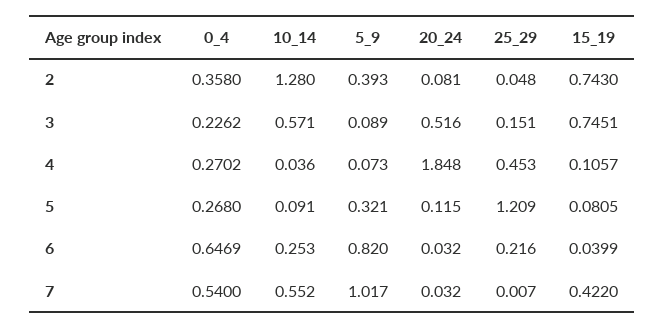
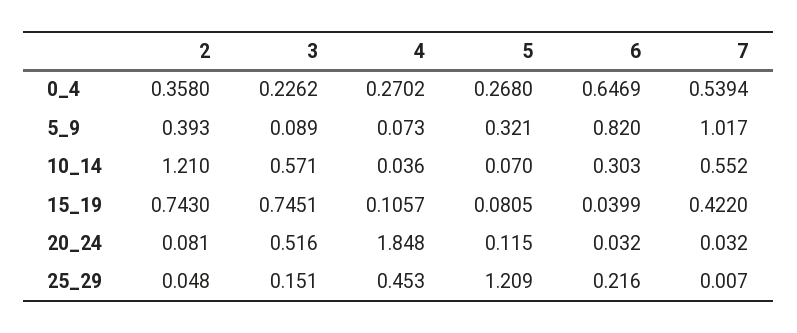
10_14, 2: 1.28 -> 1.21
10_14, 5: 0.091 -> 0.07
10_14, 6: 0.253 -> 0.303
0_4, 7: 0.54 -> 0.5394

